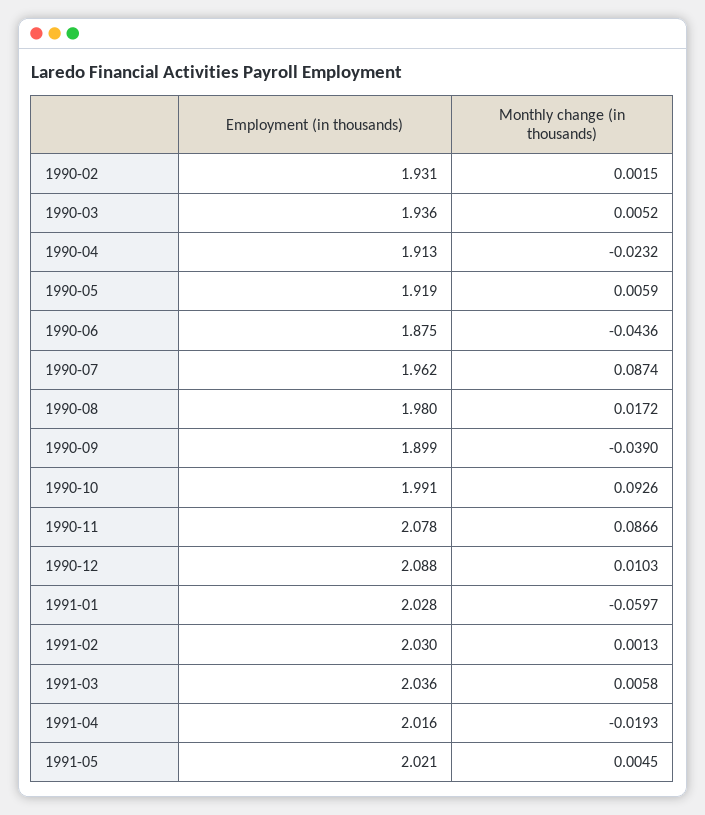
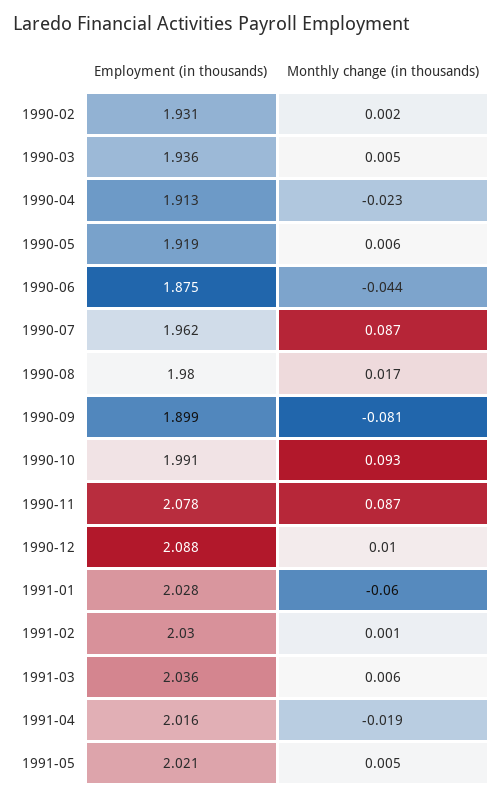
Monthly change (in thousands), 1990-09: -0.039 -> -0.081

